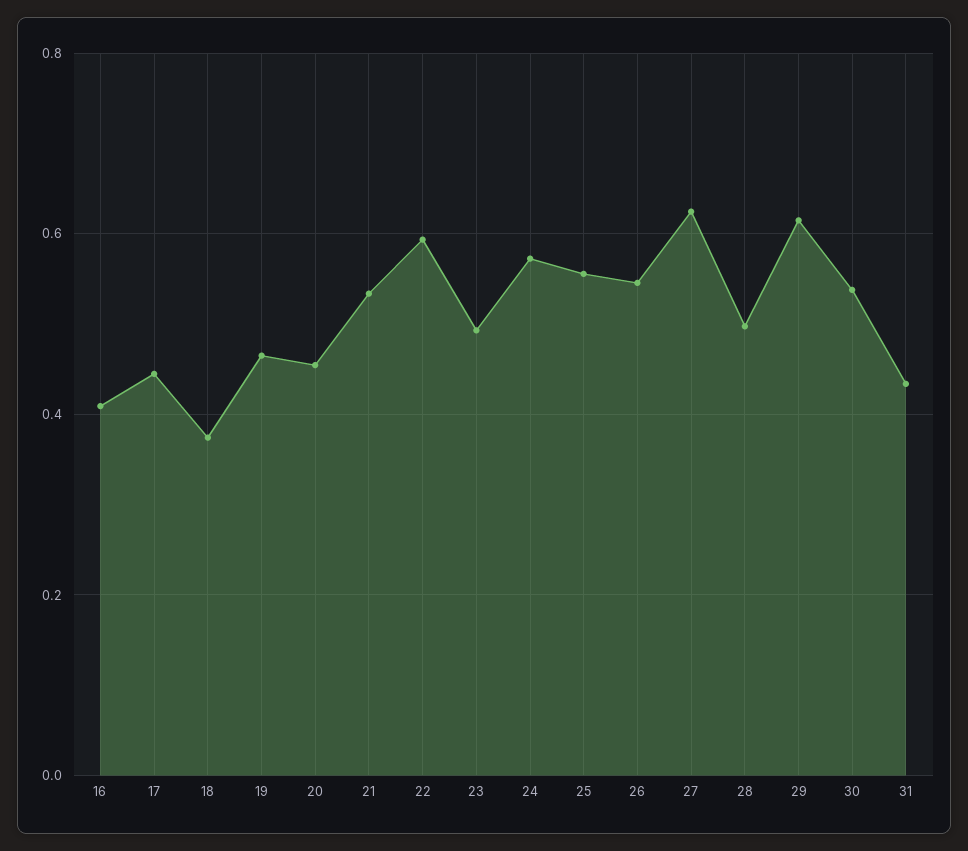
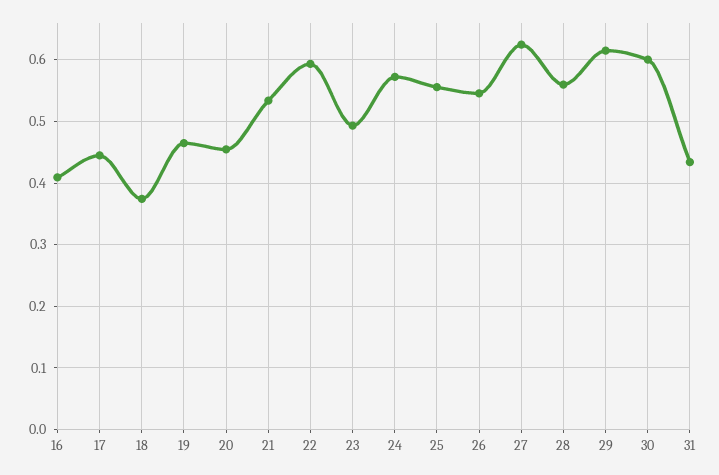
28: 0.5 -> 0.56
30: 0.54 -> 0.6

